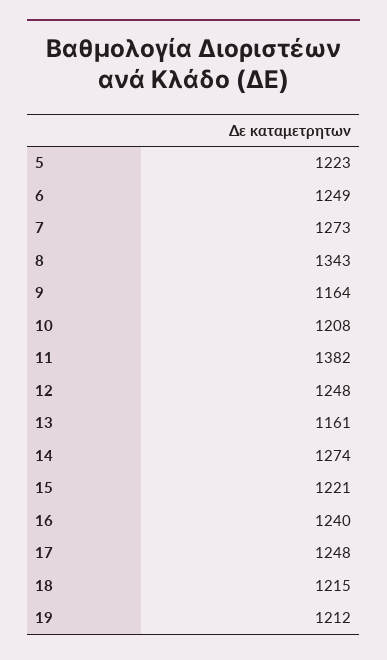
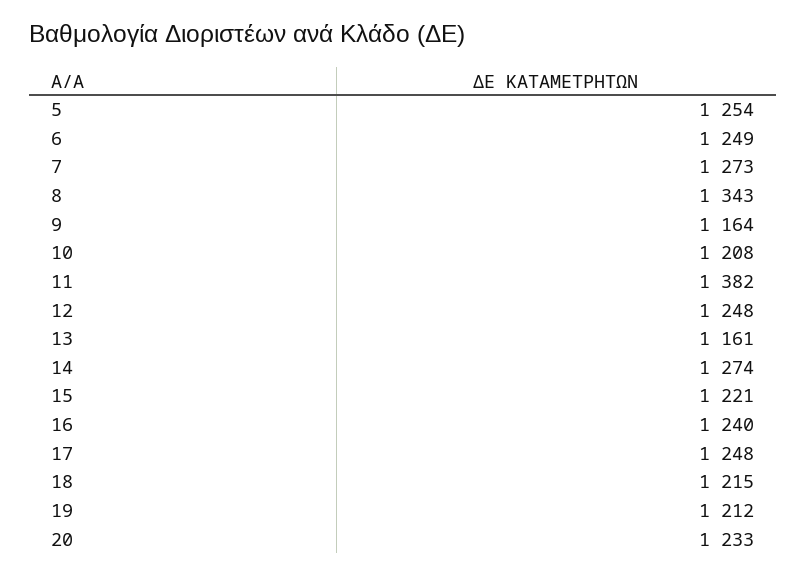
5: 1223 -> 1254
20: none -> 1233

